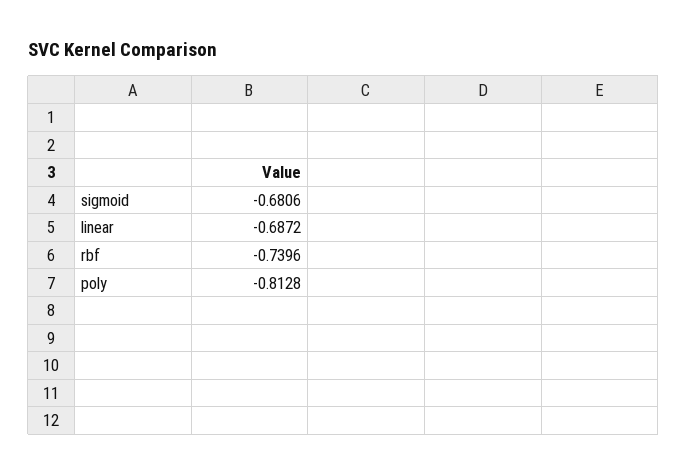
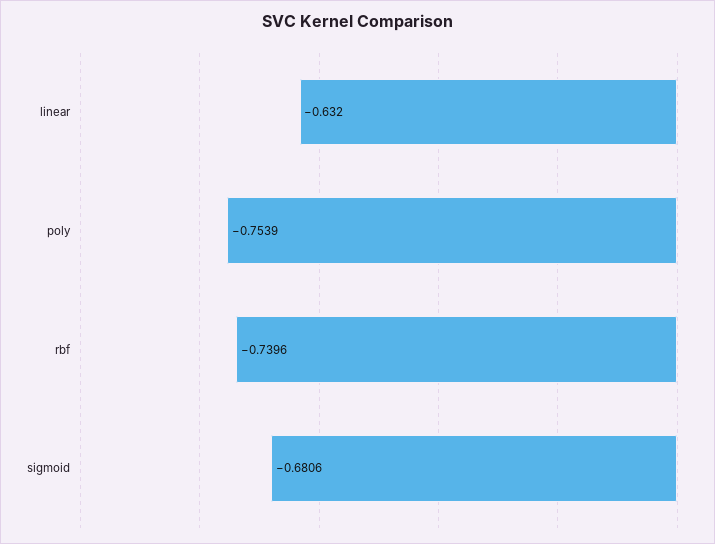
linear: -0.6872 -> -0.632
poly: -0.8128 -> -0.7539

